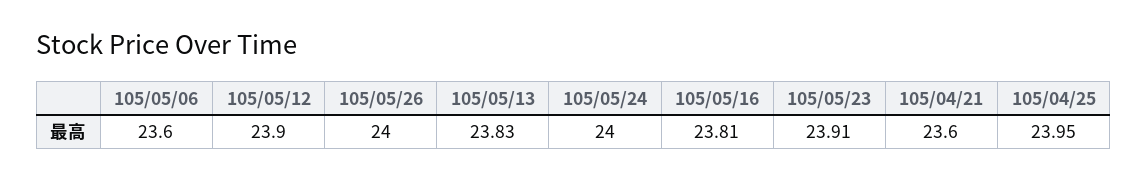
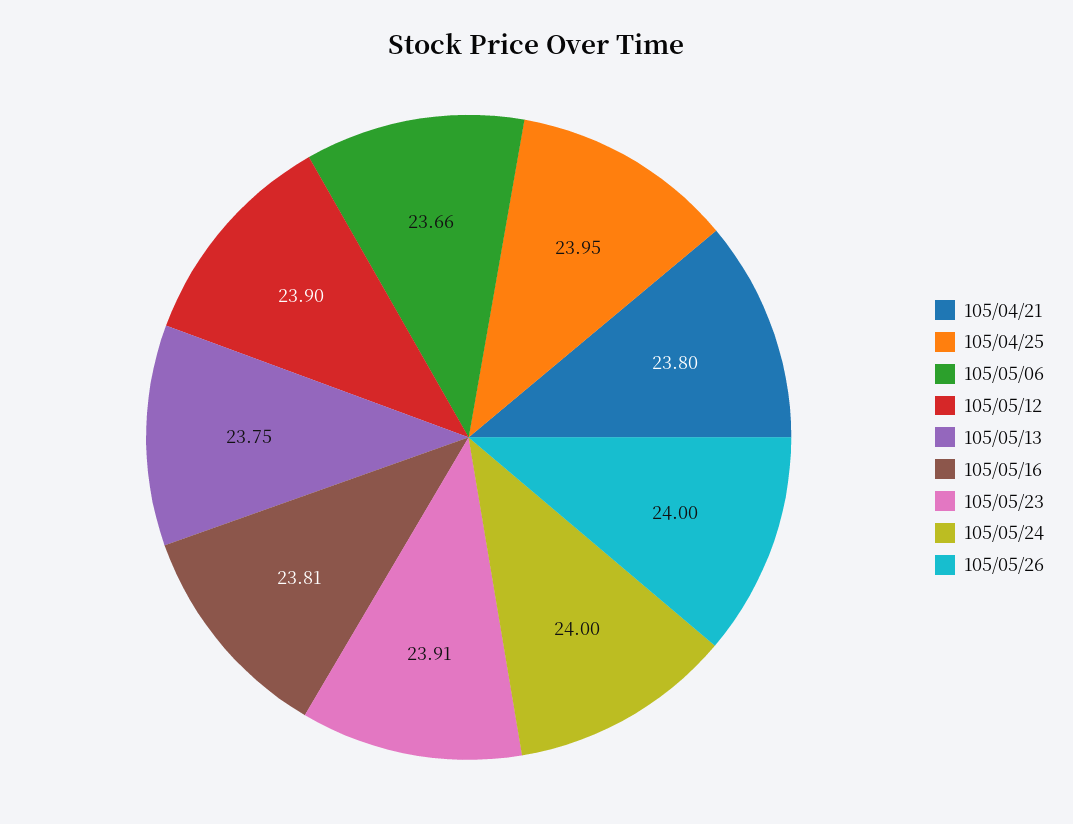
105/05/06: 23.6 -> 23.66
105/05/13: 23.83 -> 23.75
105/04/21: 23.6 -> 23.8

